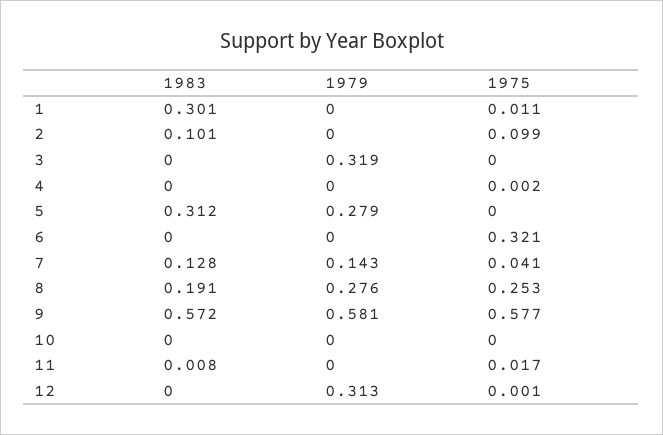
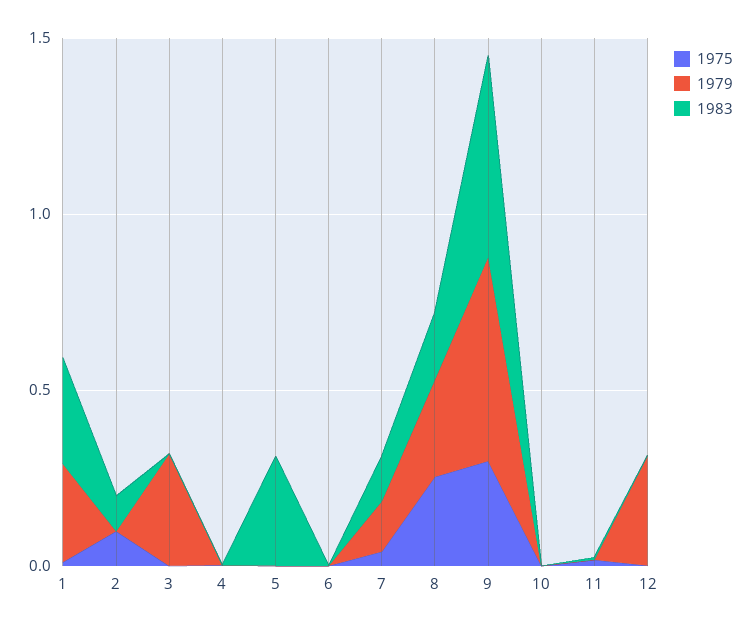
1979, 1: 0 -> 0.3
1979, 5: 0.279 -> 0
1975, 6: 0.321 -> 0
1975, 9: 0.577 -> 0.3

